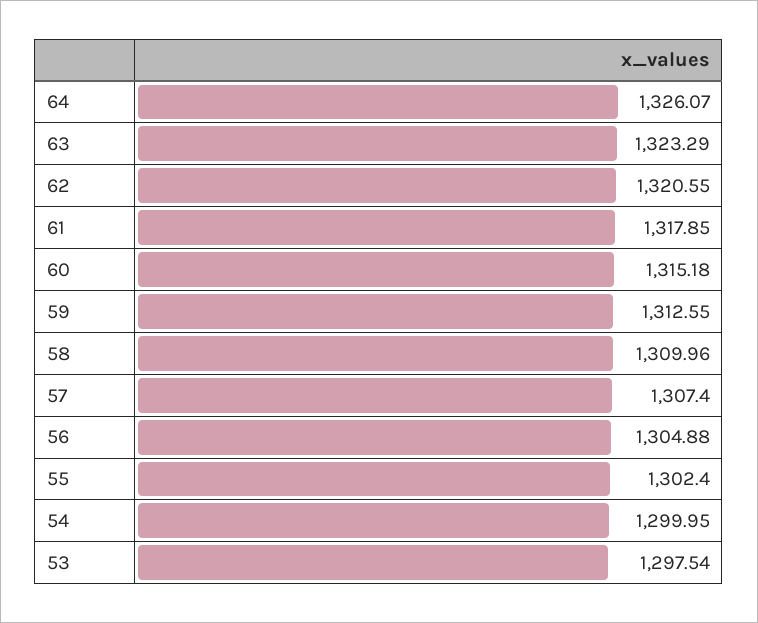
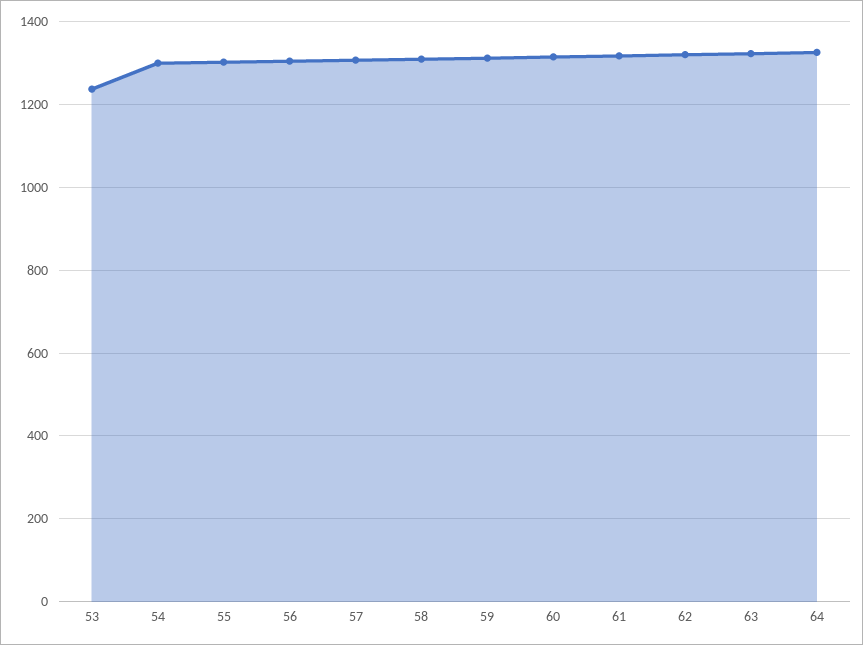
53: 1297.54 -> 1240

